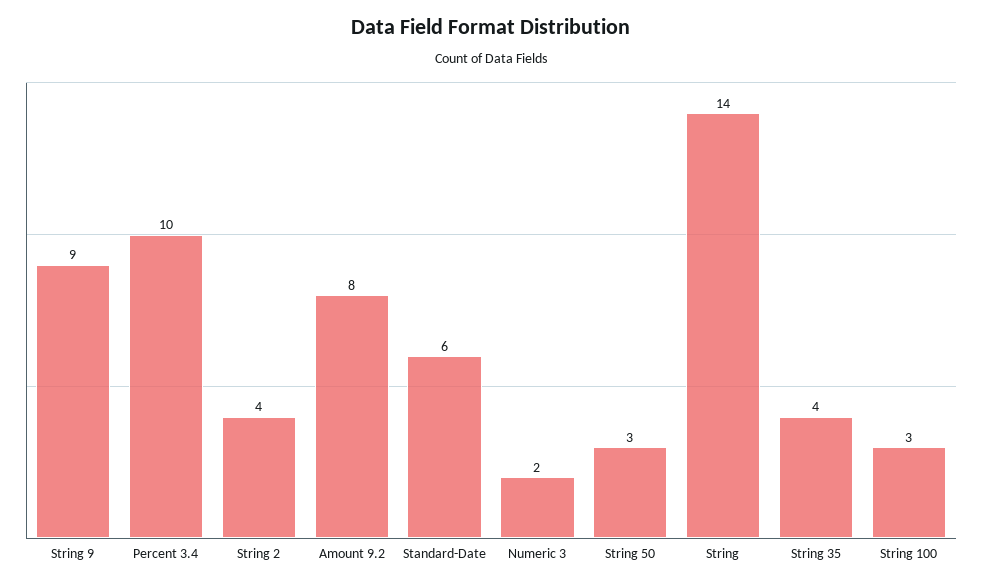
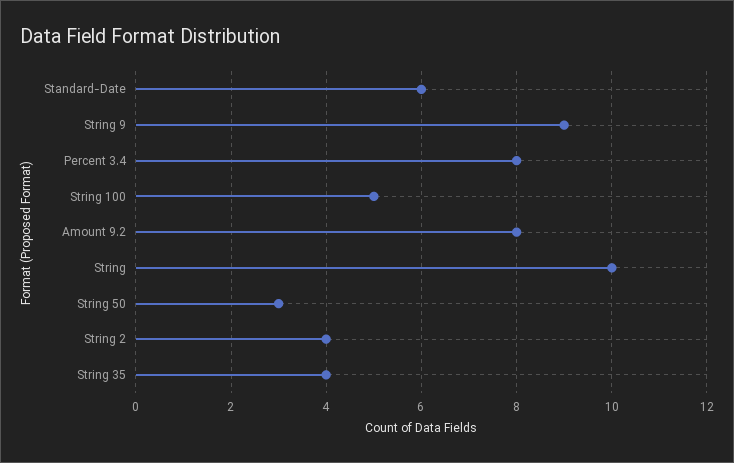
Percent 3.4: 10 -> 8
Numeric 3: 2 -> none
String: 14 -> 10
String 100: 3 -> 5

